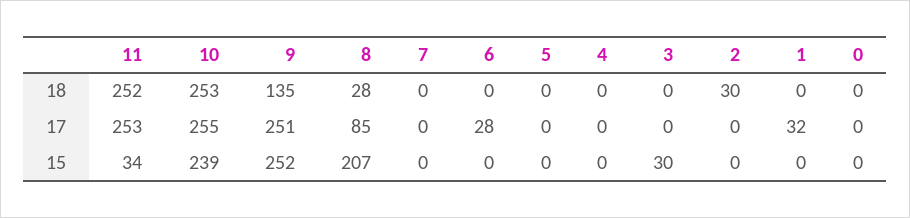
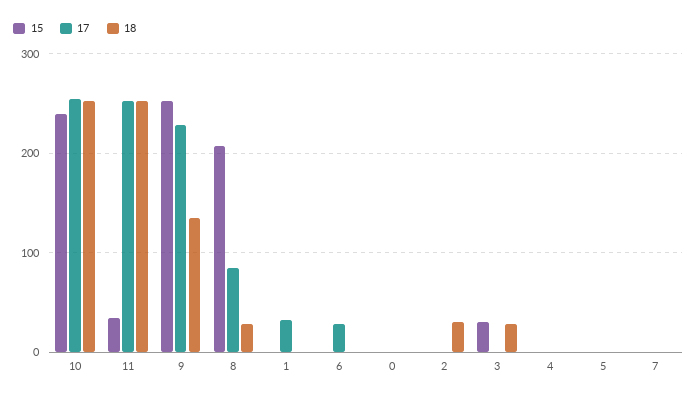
18, 3: 0 -> 30
17, 9: 251 -> 230

